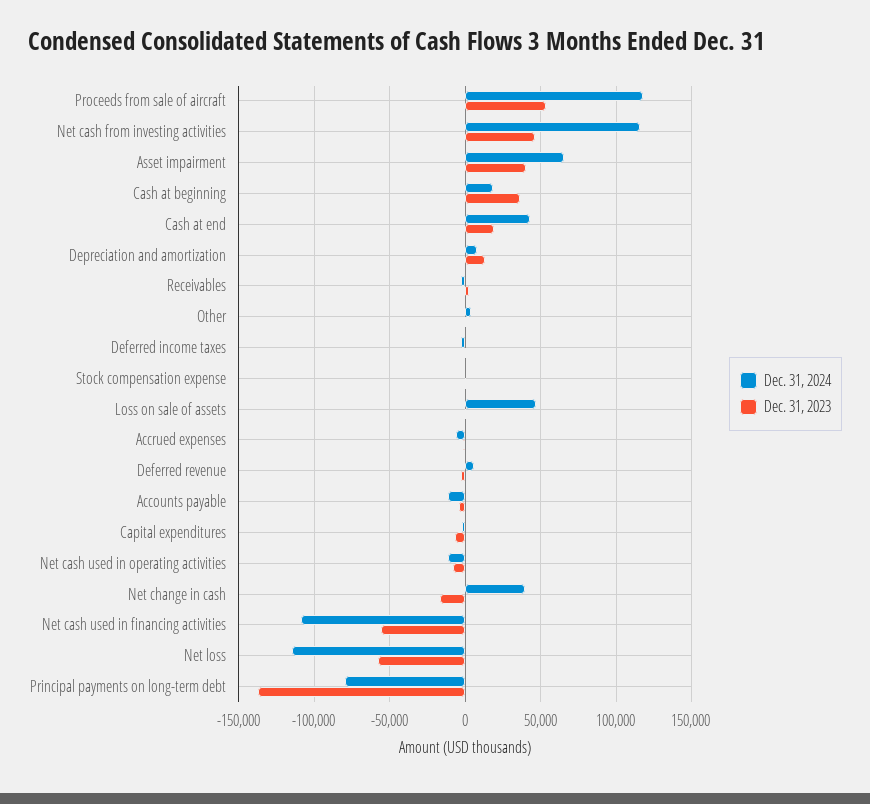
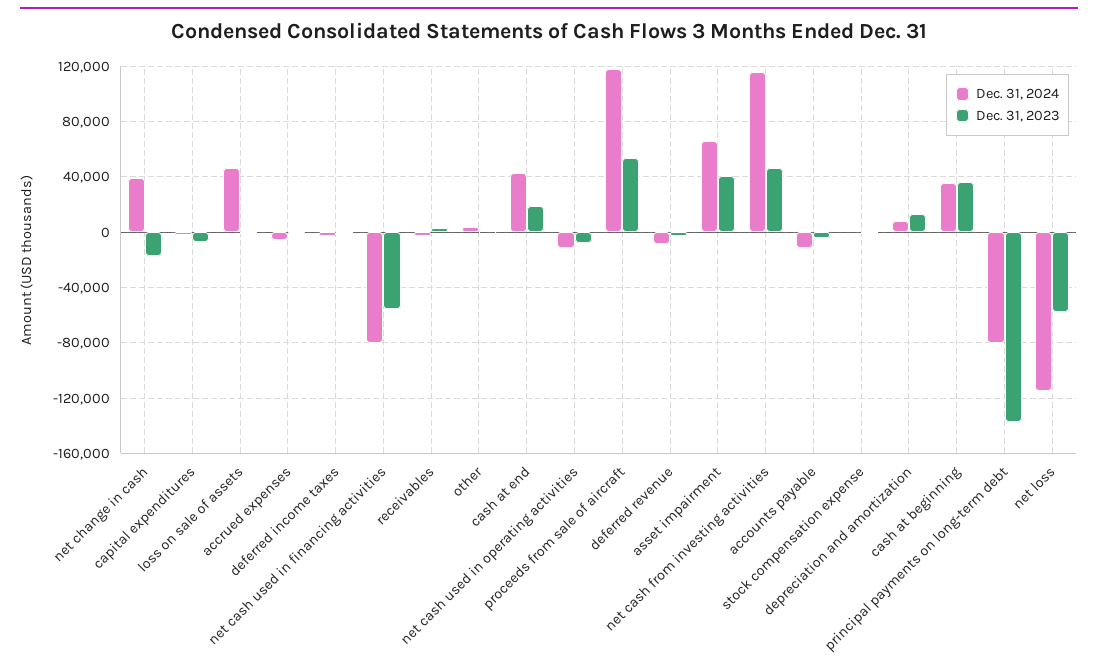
Dec. 31, 2024, Cash at beginning: 20000 -> 35000
Dec. 31, 2024, Deferred revenue: 5000 -> -10000
Dec. 31, 2024, Net cash used in financing activities: -110000 -> -80000

